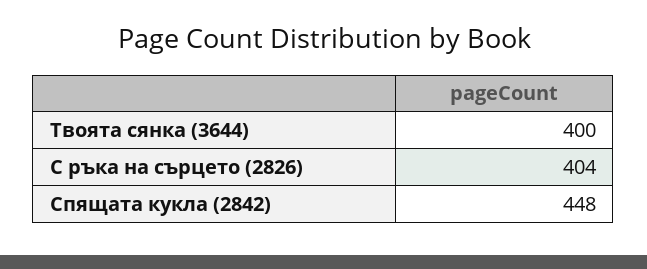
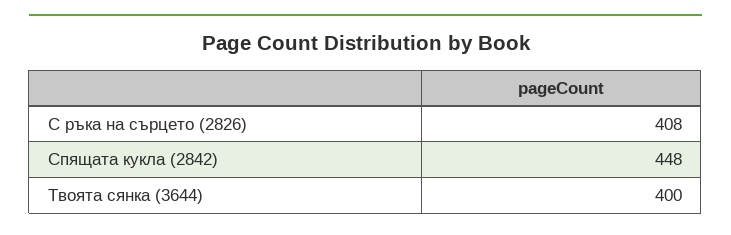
С ръка на сърцето (2826): 404 -> 408

